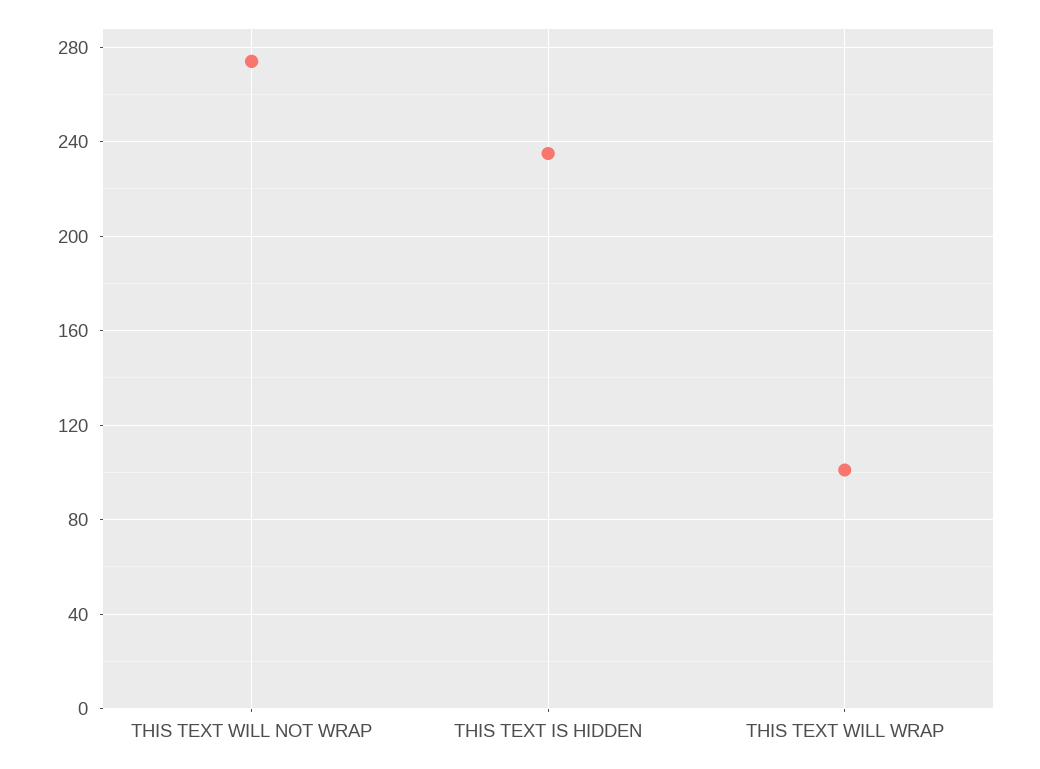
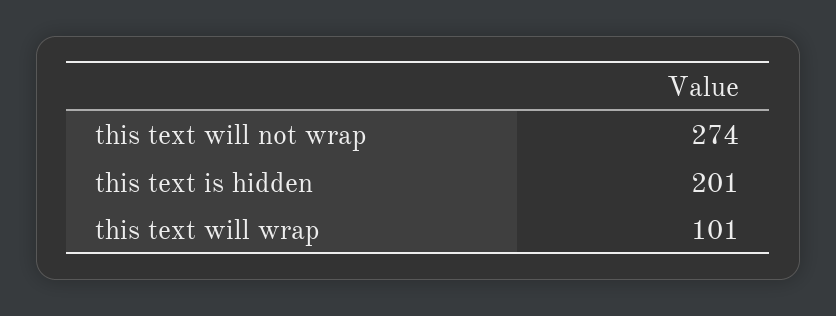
THIS TEXT IS HIDDEN: 235 -> 201

